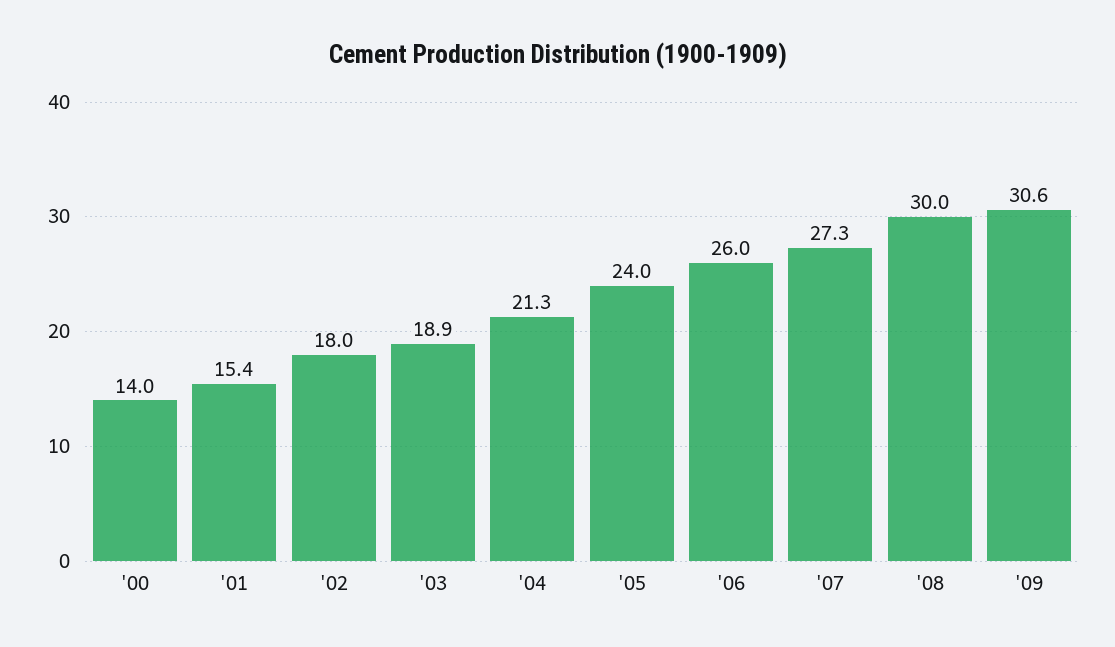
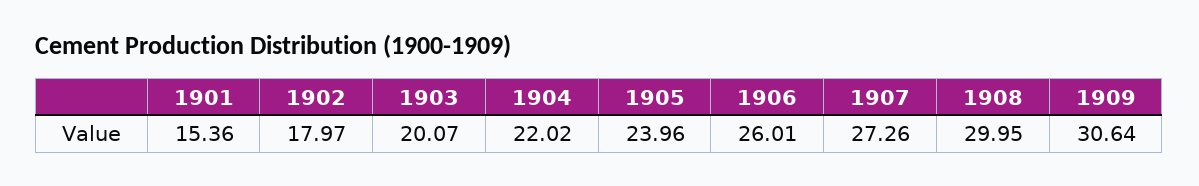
'00: 14 -> none
'03: 18.9 -> 20.07
'04: 21.3 -> 22.02

